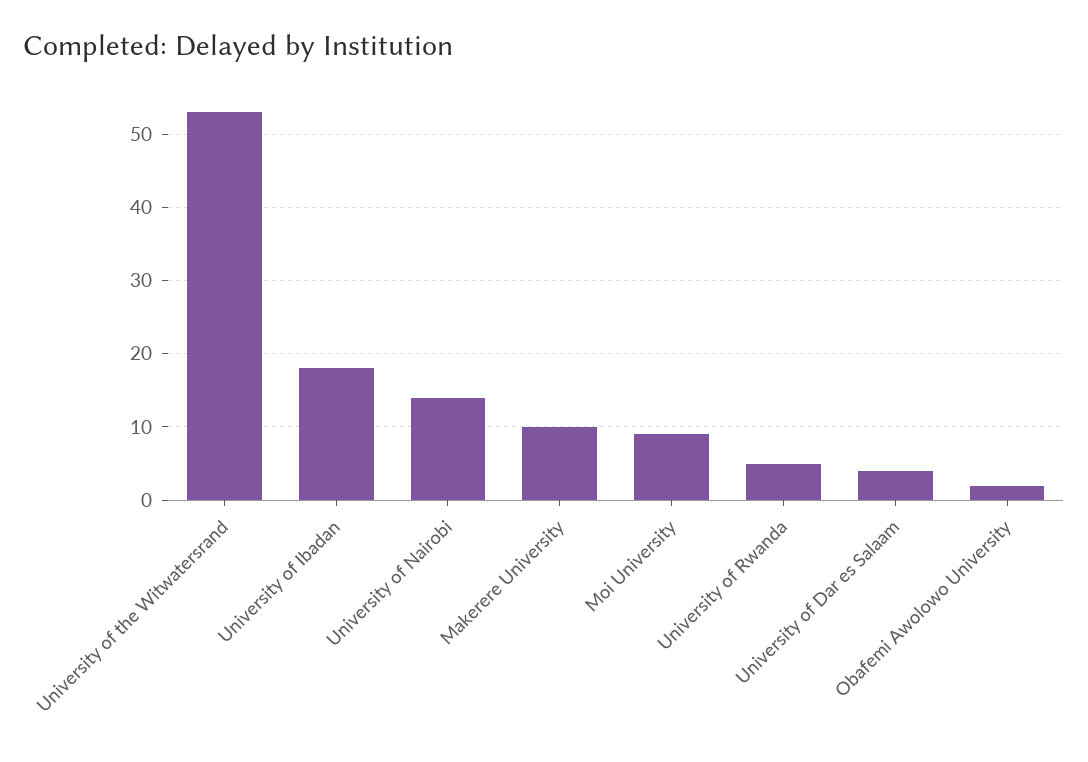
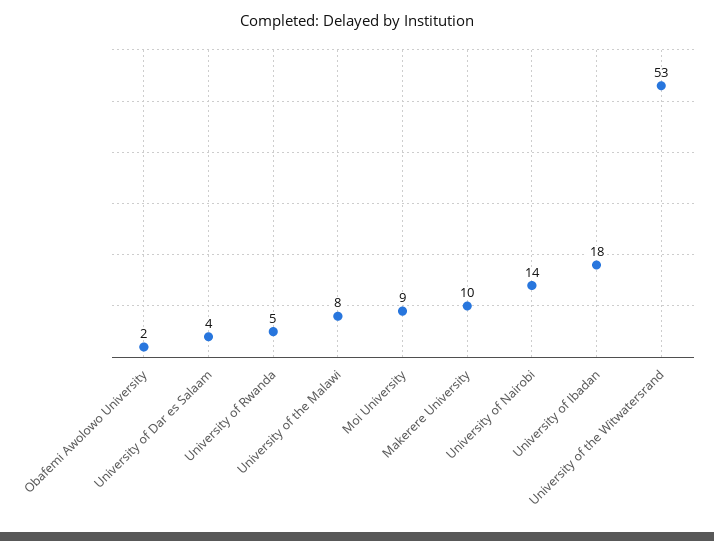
University of the Malawi: none -> 8

